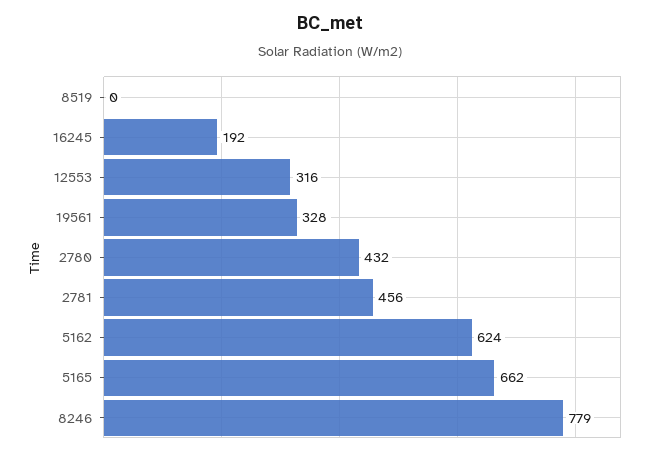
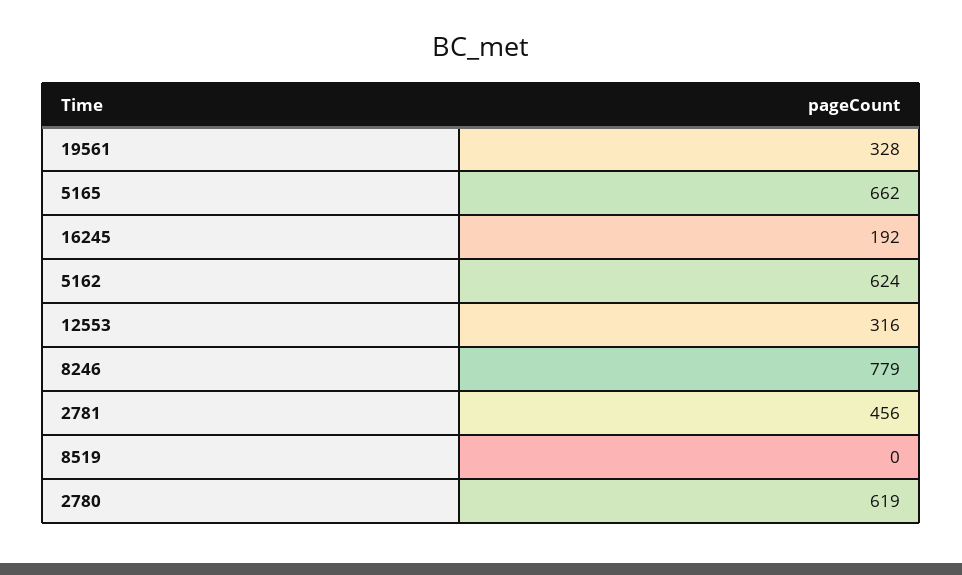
2780: 432 -> 619

